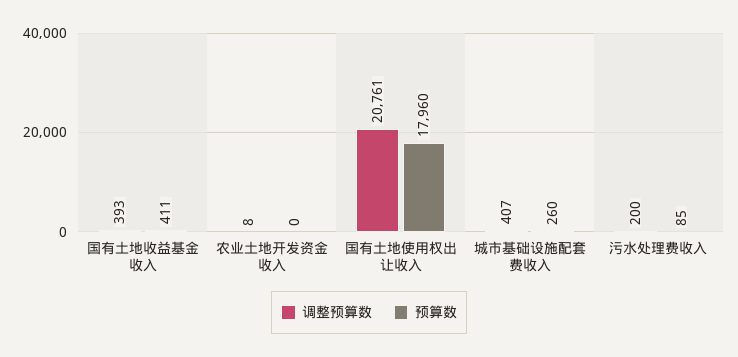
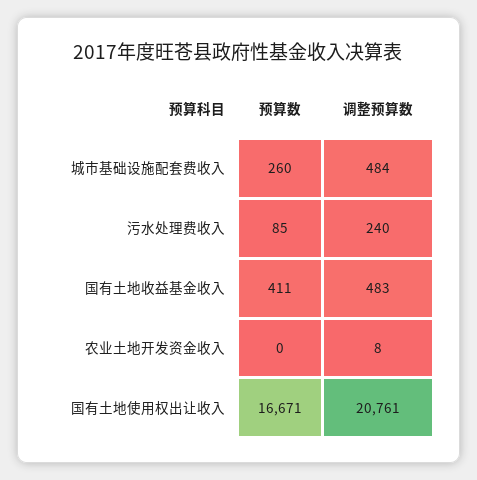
调整预算数, 国有土地收益基金收入: 393 -> 483
预算数, 国有土地使用权出让收入: 17960 -> 16671
调整预算数, 城市基础设施配套费收入: 407 -> 484
调整预算数, 污水处理费收入: 200 -> 240

